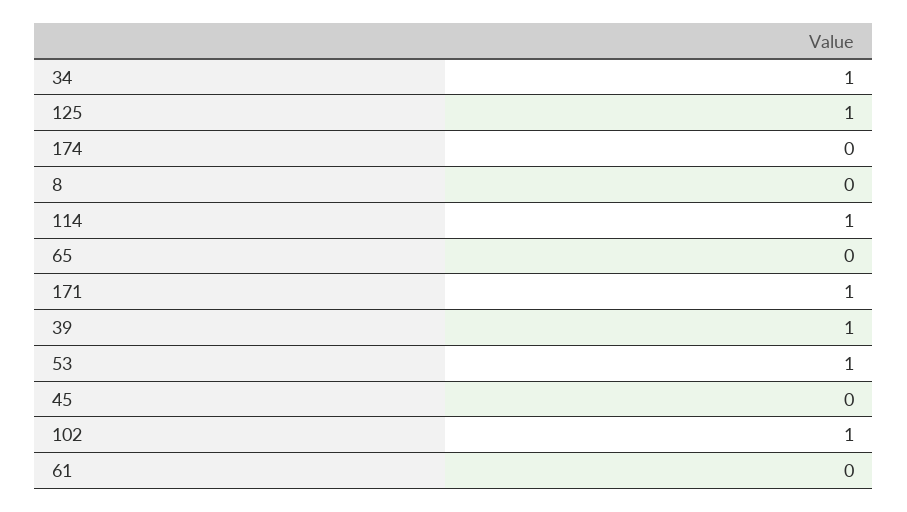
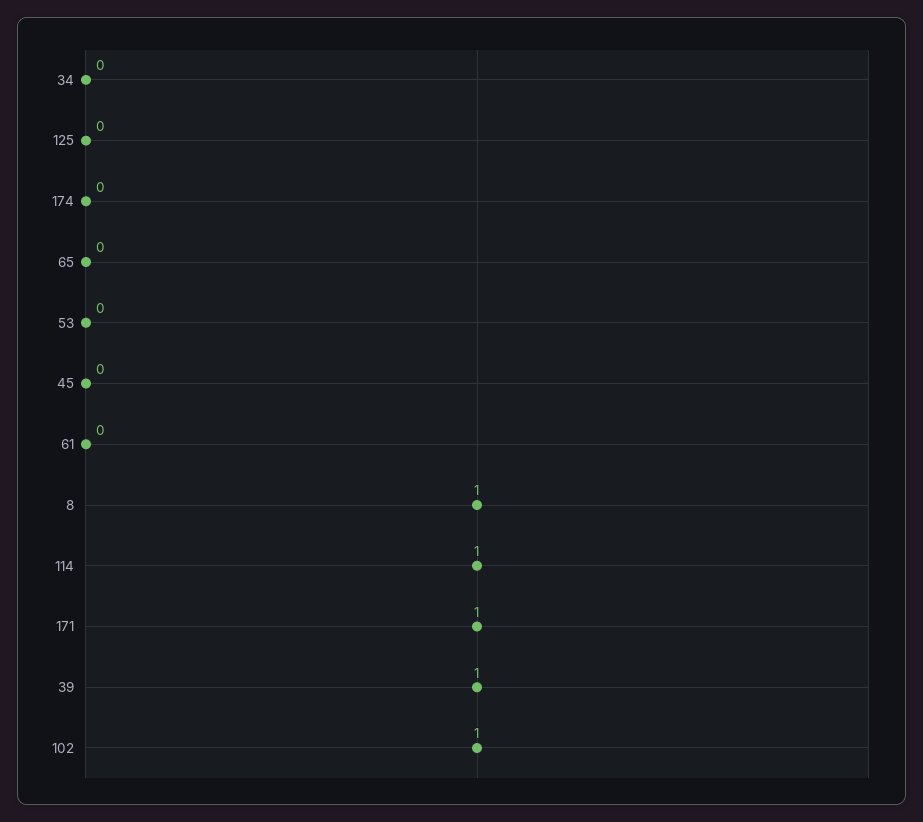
34: 1 -> 0
125: 1 -> 0
8: 0 -> 1
53: 1 -> 0

